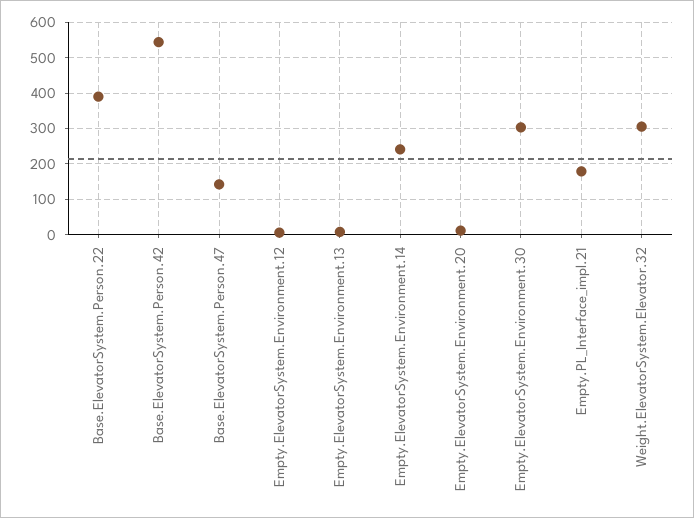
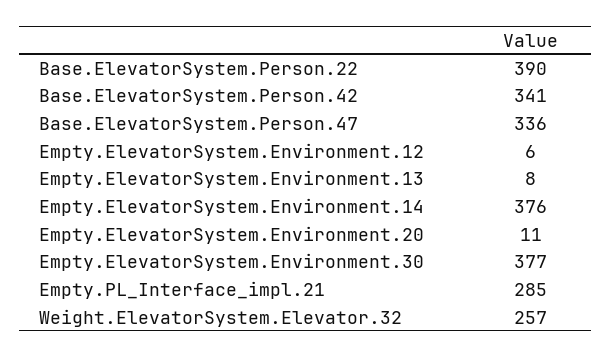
Base.ElevatorSystem.Person.42: 540 -> 341
Base.ElevatorSystem.Person.47: 140 -> 336
Empty.ElevatorSystem.Environment.14: 240 -> 376
Empty.ElevatorSystem.Environment.30: 300 -> 377
Empty.PL_Interface_impl.21: 180 -> 285
Weight.ElevatorSystem.Elevator.32: 300 -> 257

